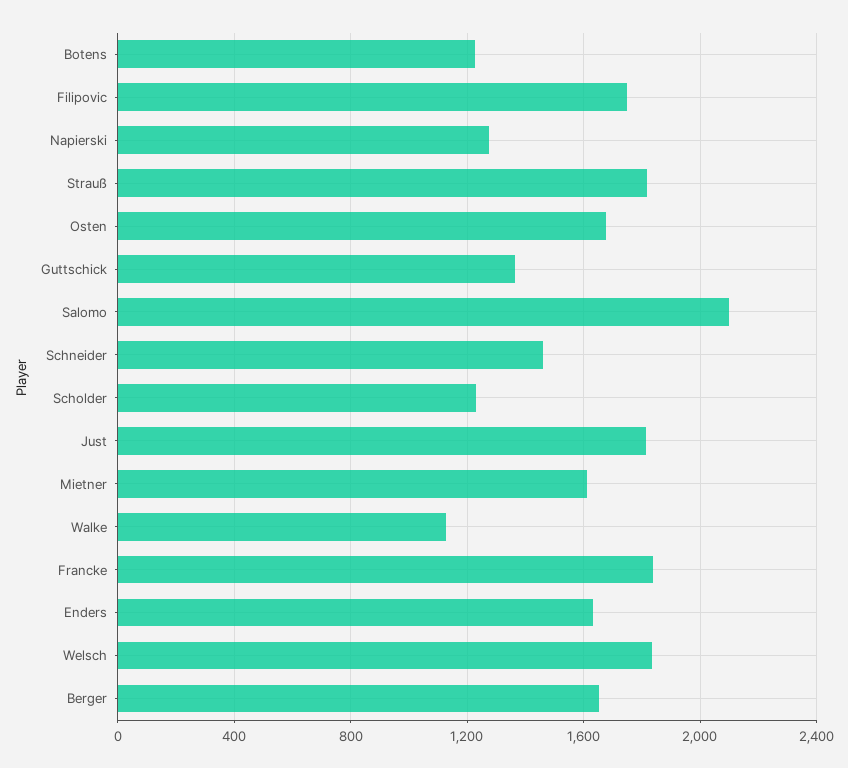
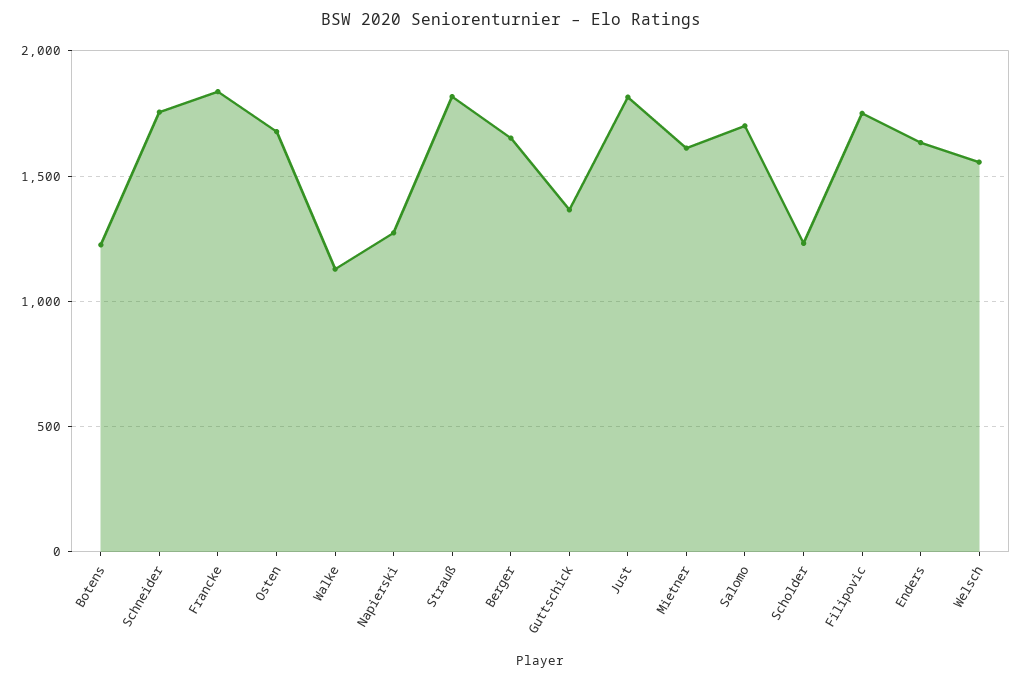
Salomo: 2100 -> 1700
Schneider: 1450 -> 1750
Welsch: 1850 -> 1550

